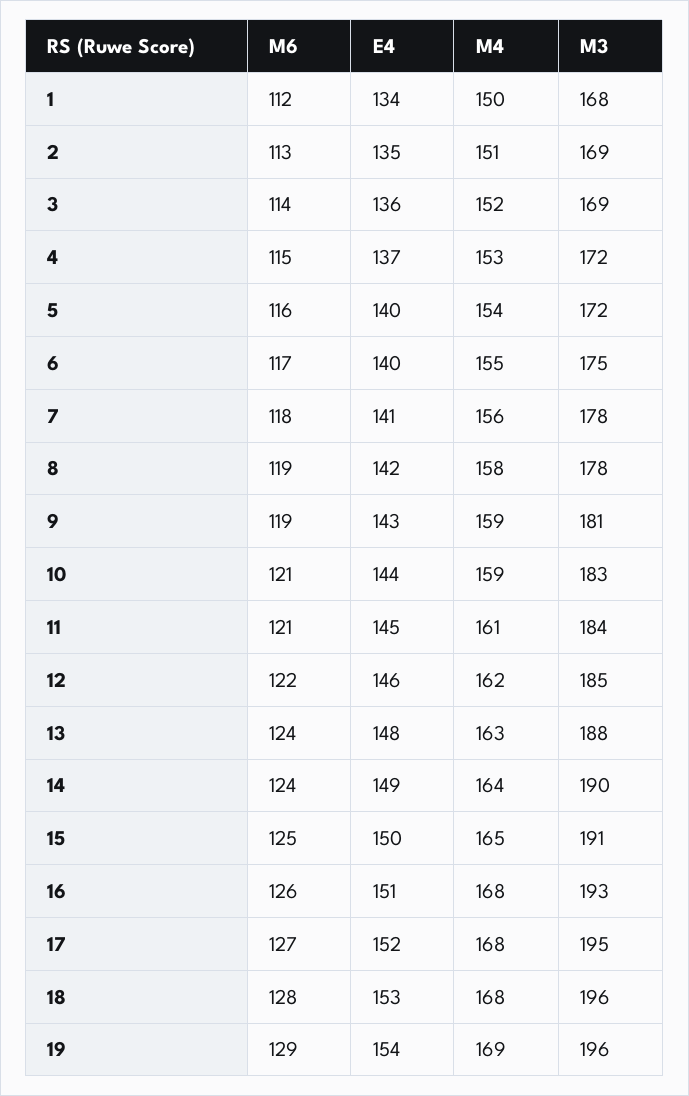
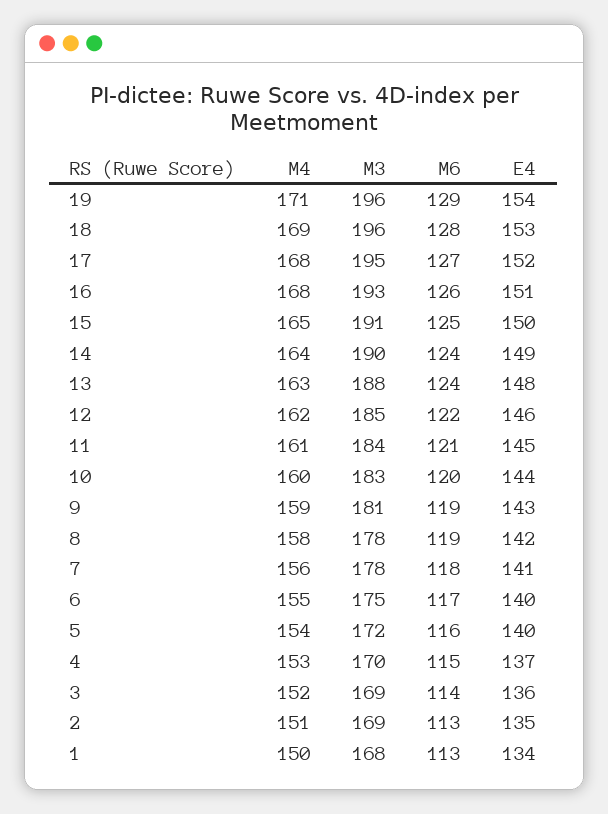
M6, 1: 112 -> 113
M3, 4: 172 -> 170
M6, 10: 121 -> 120
M4, 10: 159 -> 160
M4, 18: 168 -> 169
M4, 19: 169 -> 171

